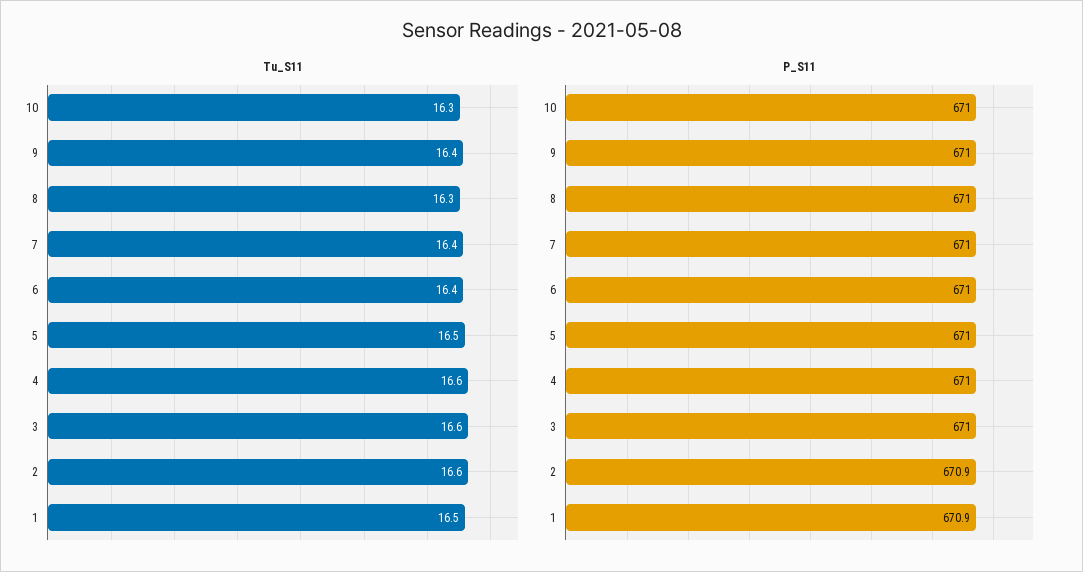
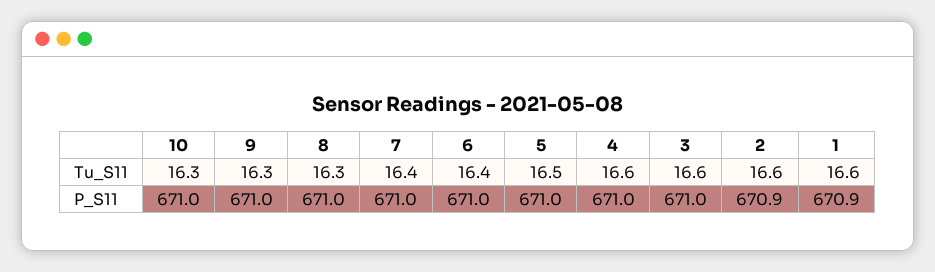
Tu_S11, 9: 16.4 -> 16.3
Tu_S11, 1: 16.5 -> 16.6

